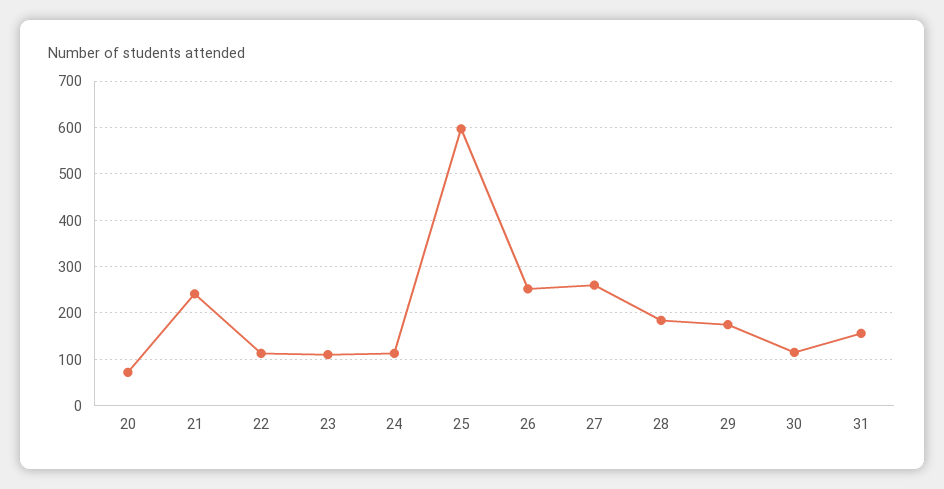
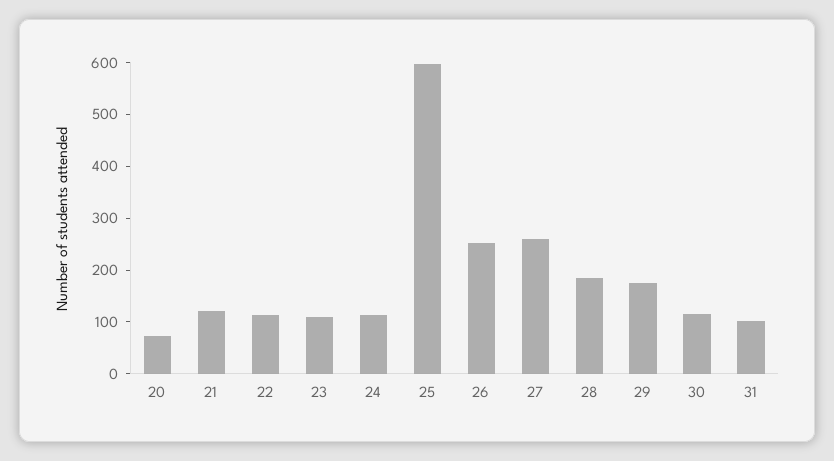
21: 240 -> 120
31: 160 -> 100

